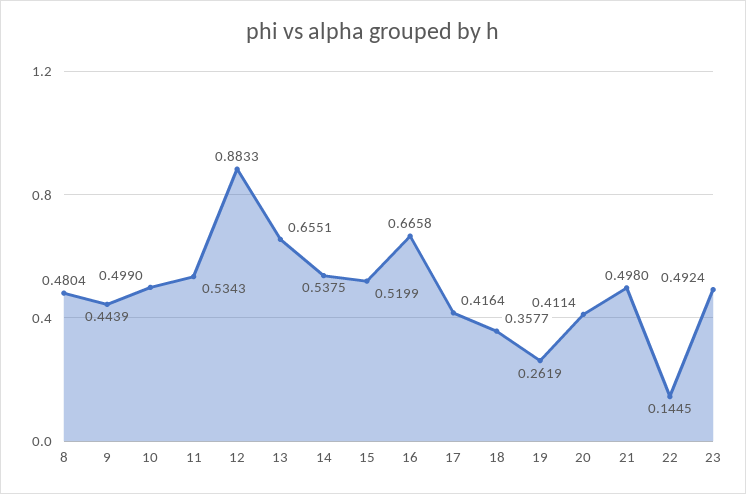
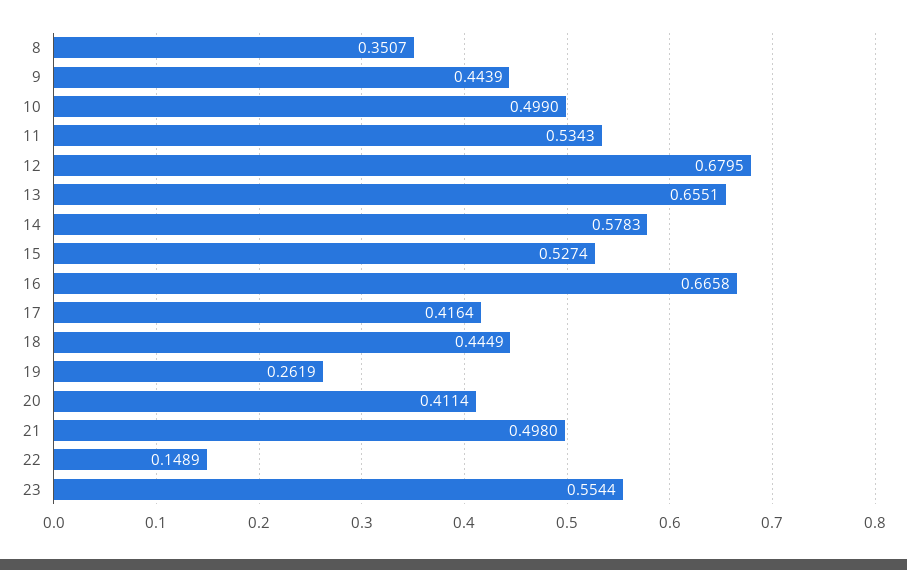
8: 0.4804 -> 0.3507
12: 0.8833 -> 0.6795
14: 0.5375 -> 0.5783
15: 0.5199 -> 0.5274
18: 0.3577 -> 0.4449
22: 0.1445 -> 0.1489
23: 0.4924 -> 0.5544

